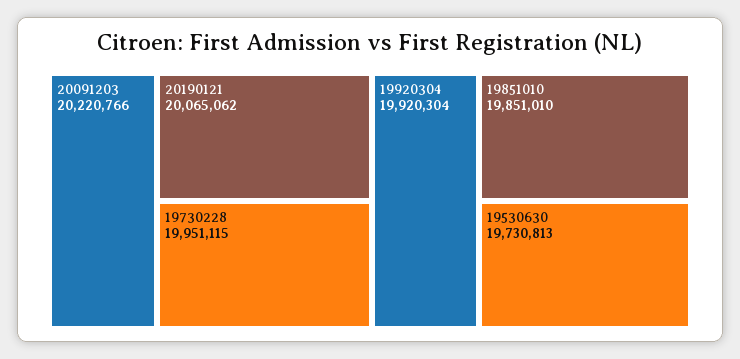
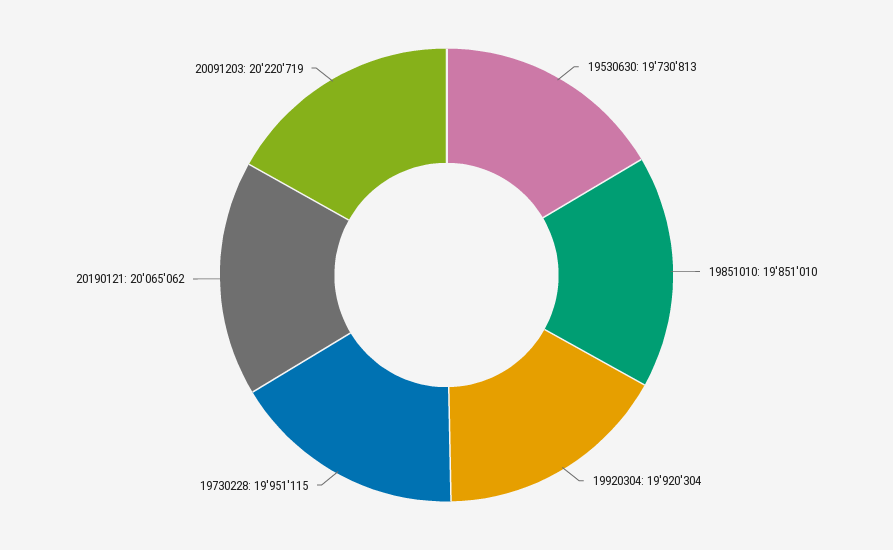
20091203: 20220766 -> 20220719

